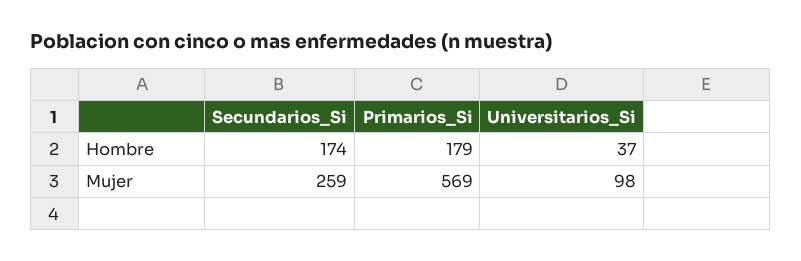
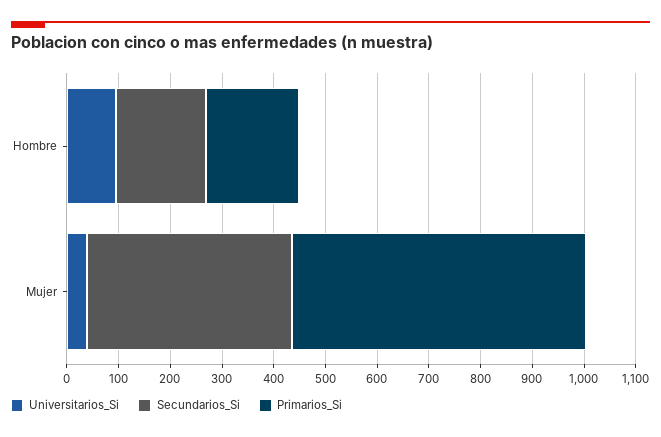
Universitarios_Si, Hombre: 37 -> 100
Secundarios_Si, Mujer: 259 -> 400
Universitarios_Si, Mujer: 98 -> 40

